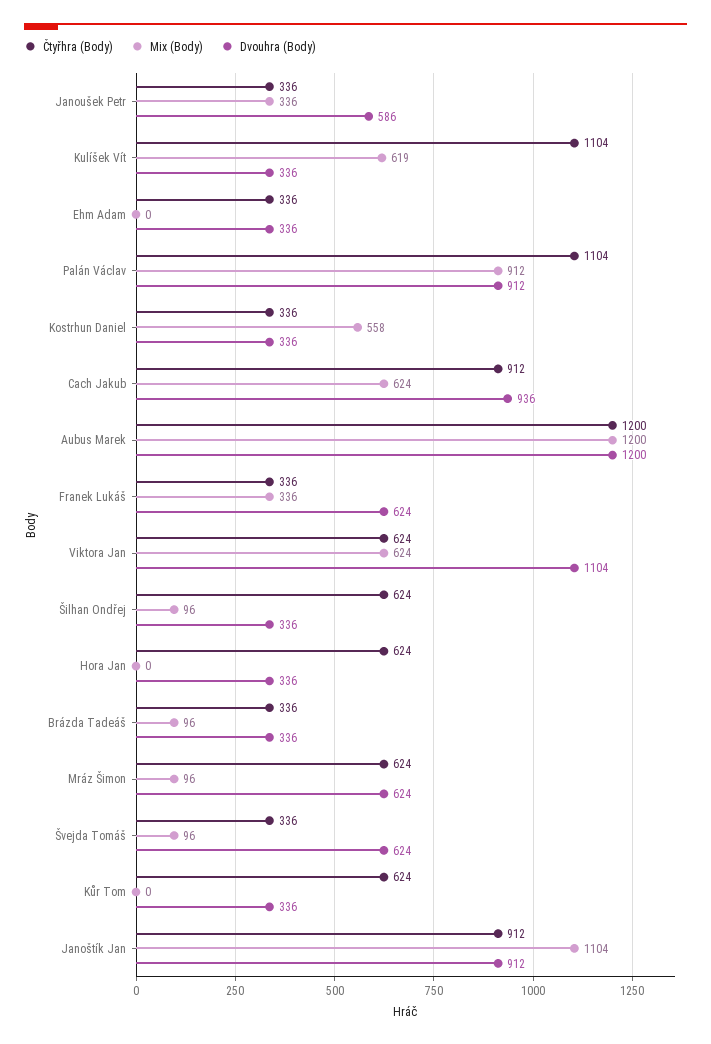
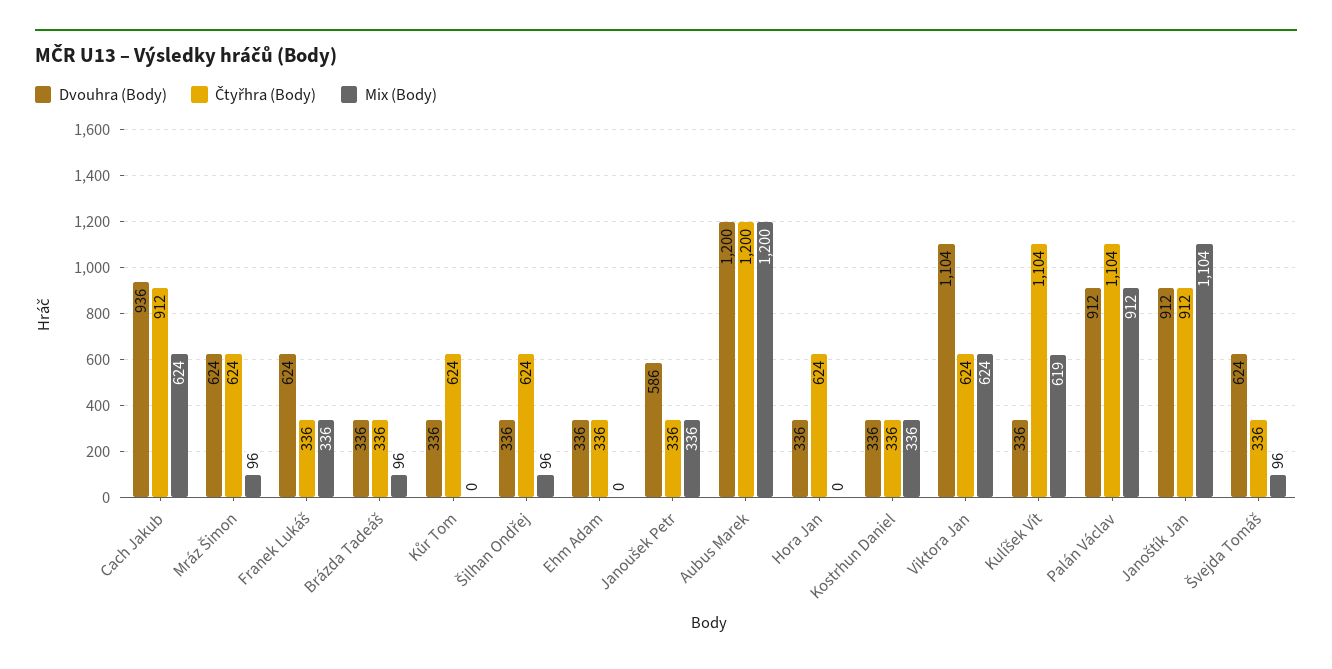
Mix (Body), Kostrhun Daniel: 558 -> 336

